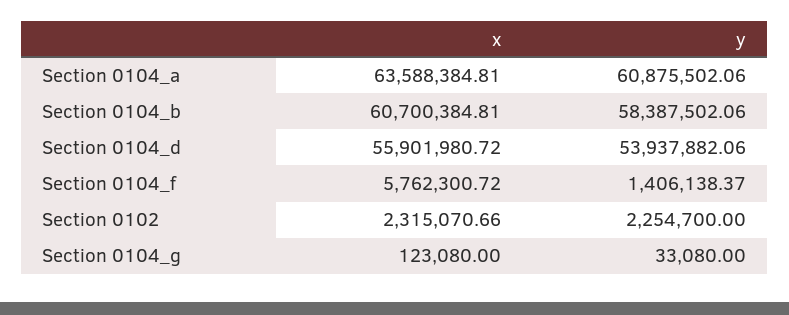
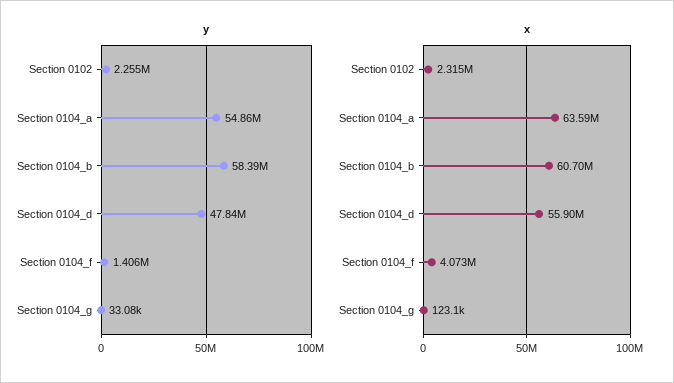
y, Section 0104_a: 60875502.06 -> 54860000
y, Section 0104_d: 53937882.06 -> 47840000
x, Section 0104_f: 5762300.72 -> 4073000

